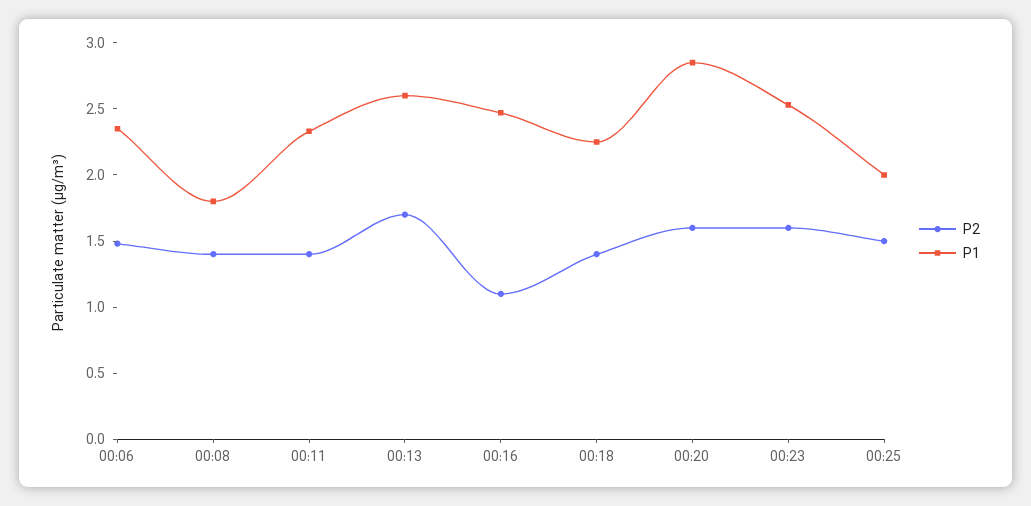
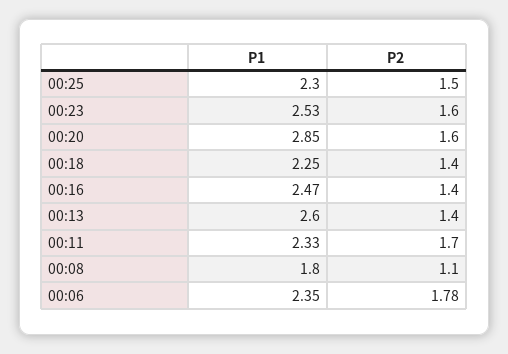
P2, 00:06: 1.5 -> 1.78
P2, 00:08: 1.4 -> 1.1
P2, 00:11: 1.4 -> 1.7
P2, 00:13: 1.7 -> 1.4
P2, 00:16: 1.1 -> 1.4
P1, 00:25: 2 -> 2.3

